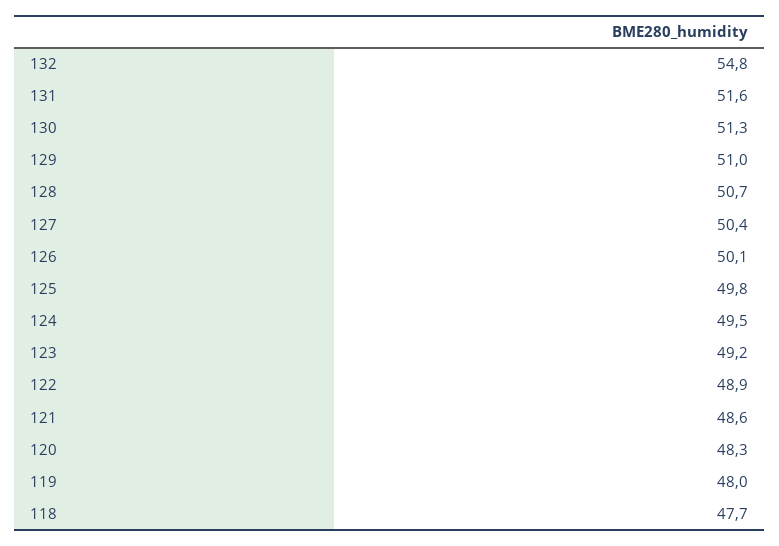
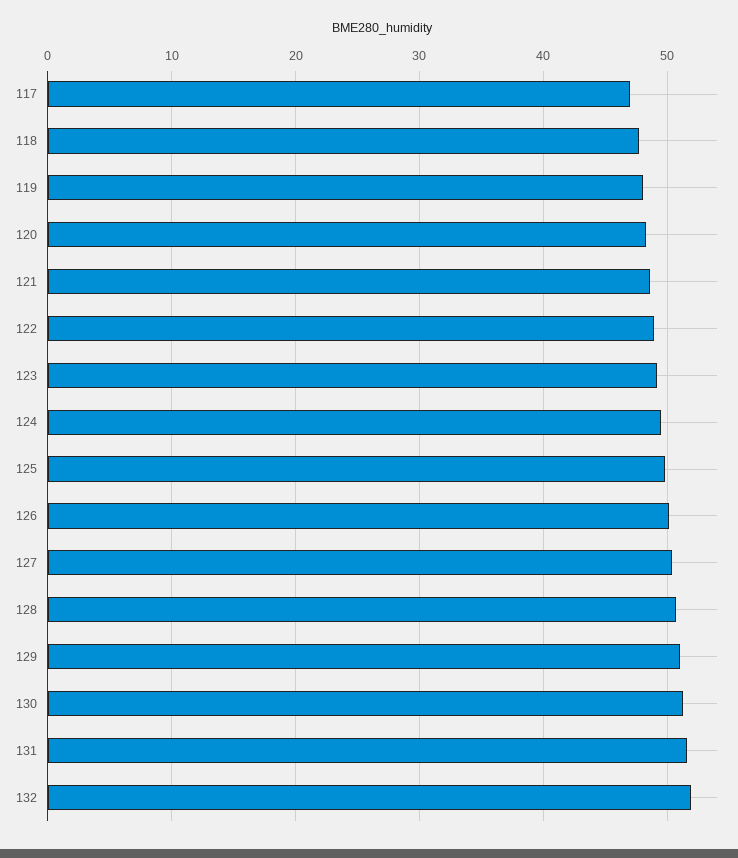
132: 54.8 -> 52
117: none -> 47

